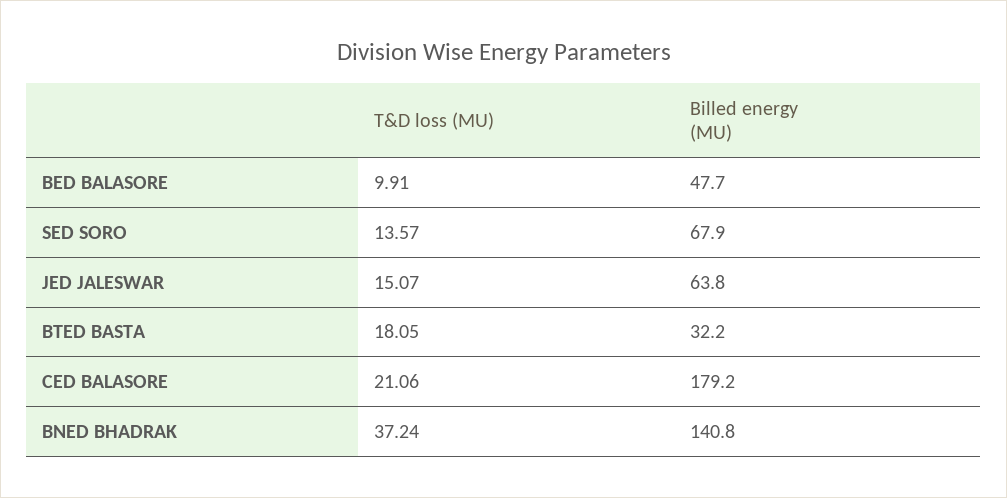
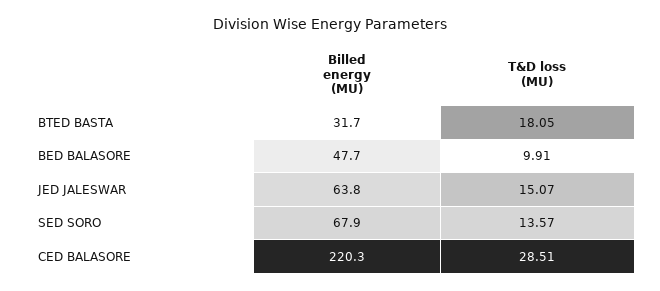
Billed energy (MU), BTED BASTA: 32.2 -> 31.7
T&D loss (MU), CED BALASORE: 21.06 -> 28.51
Billed energy (MU), CED BALASORE: 179.2 -> 220.3
T&D loss (MU), BNED BHADRAK: 37.24 -> none
Billed energy (MU), BNED BHADRAK: 140.8 -> none

